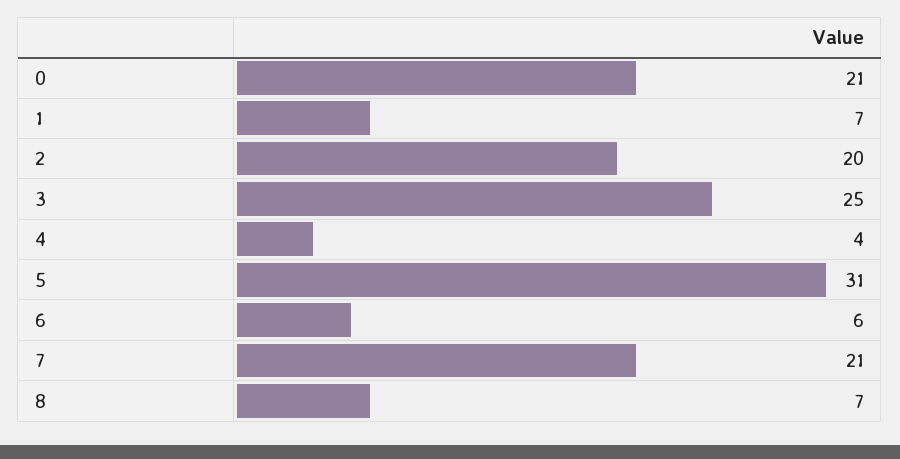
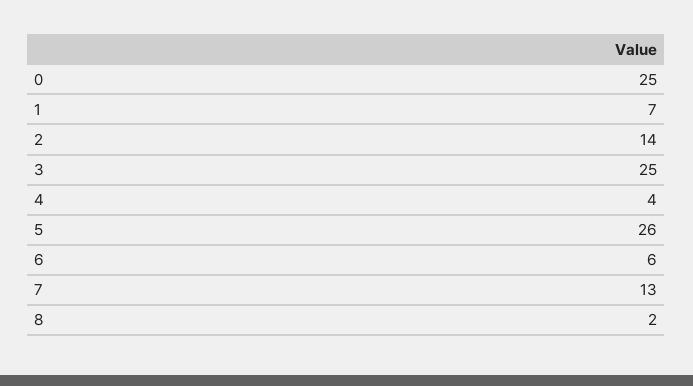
0: 21 -> 25
2: 20 -> 14
5: 31 -> 26
7: 21 -> 13
8: 7 -> 2

